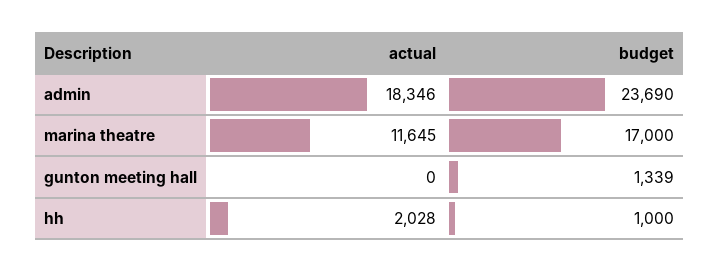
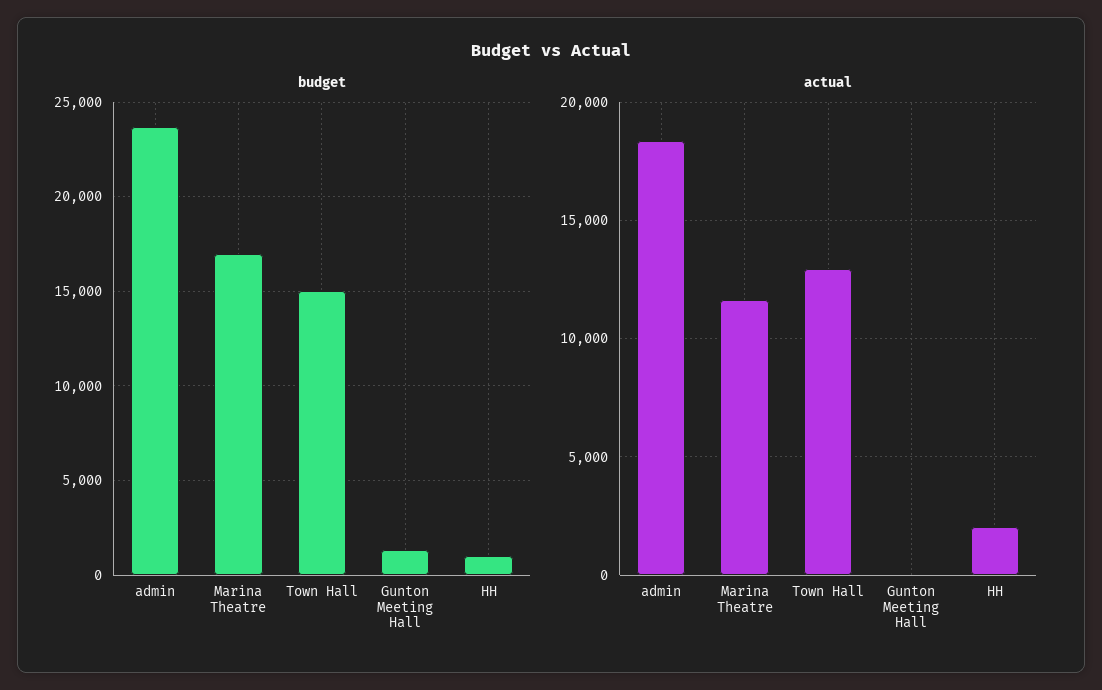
budget, Town Hall: none -> 15000
actual, Town Hall: none -> 13000

